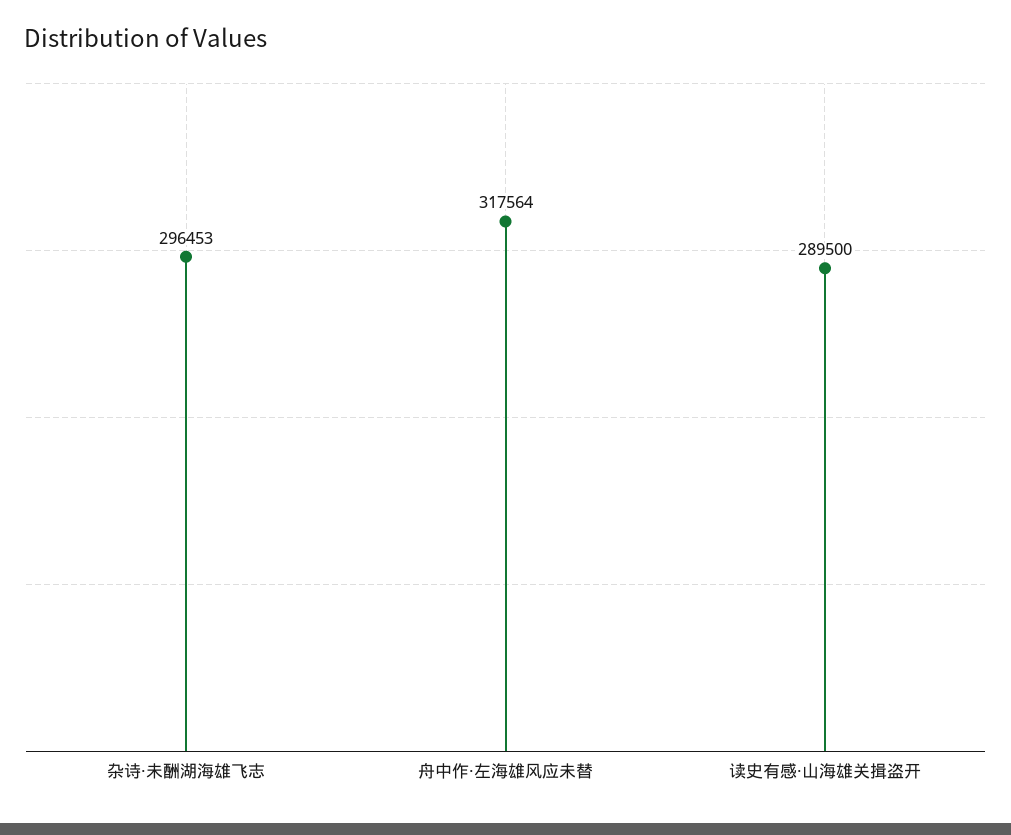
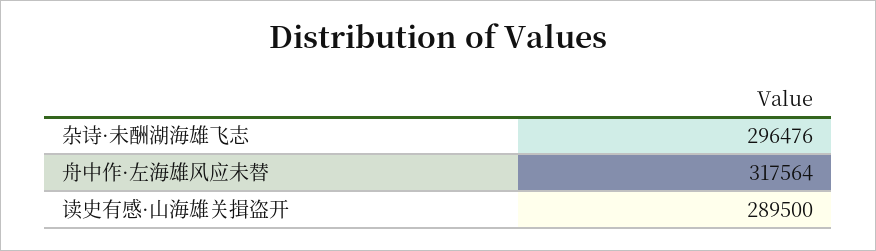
杂诗·未酬湖海雄飞志: 296453 -> 296476

